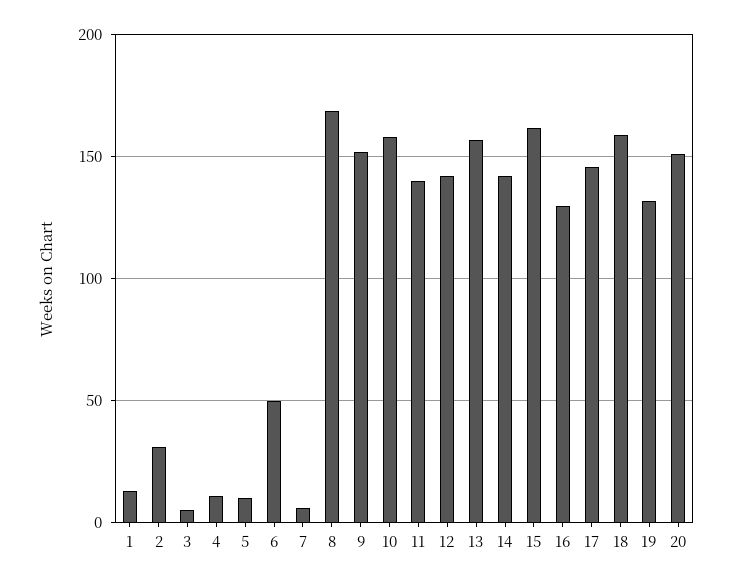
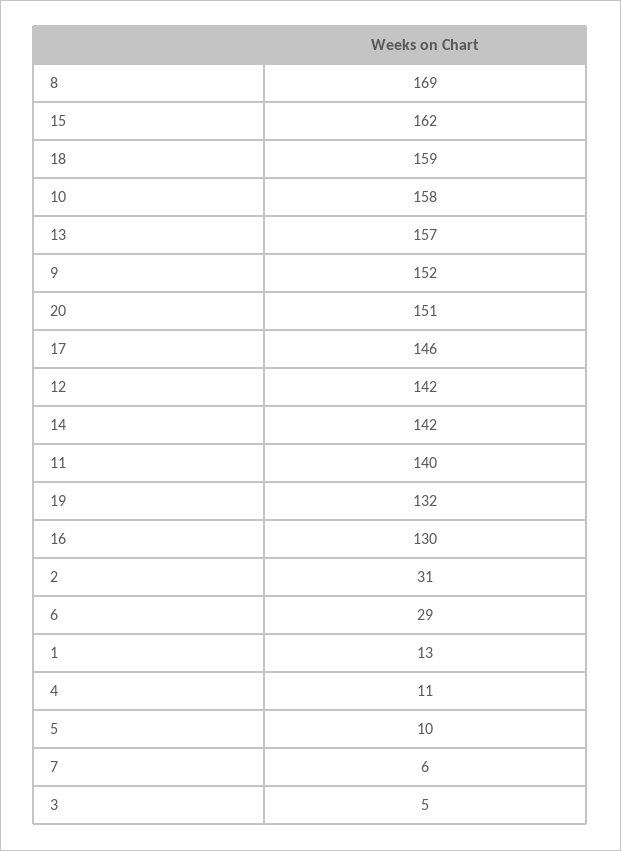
6: 50 -> 29

